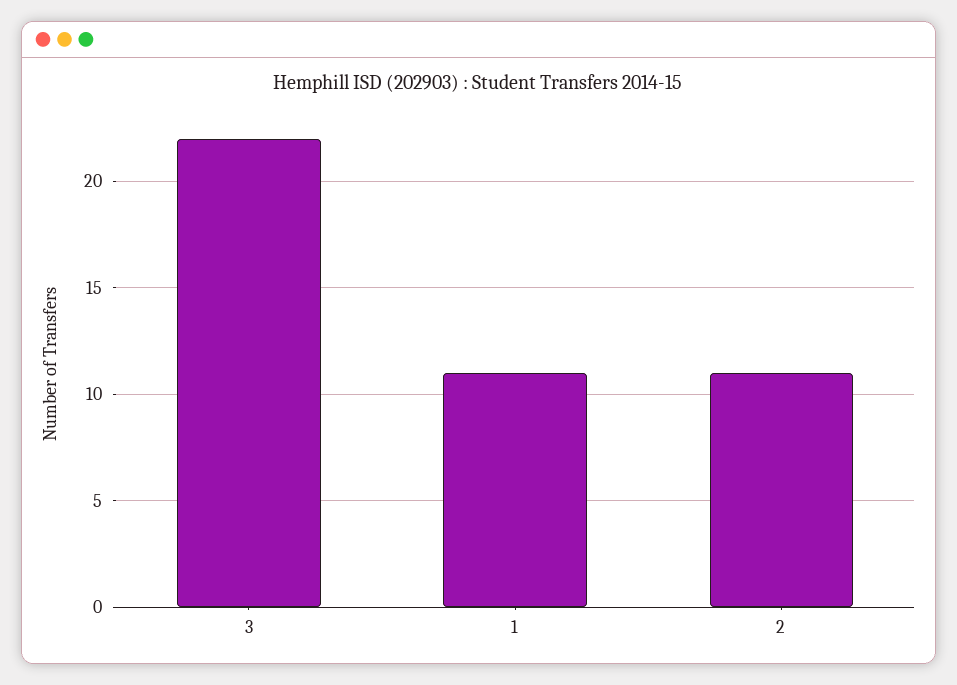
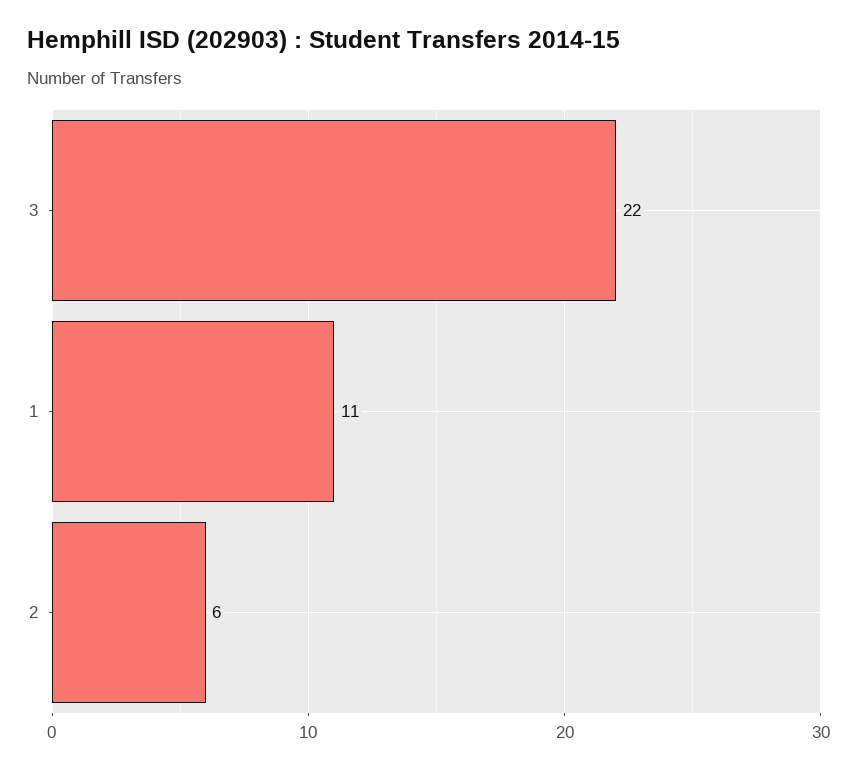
2: 11 -> 6

